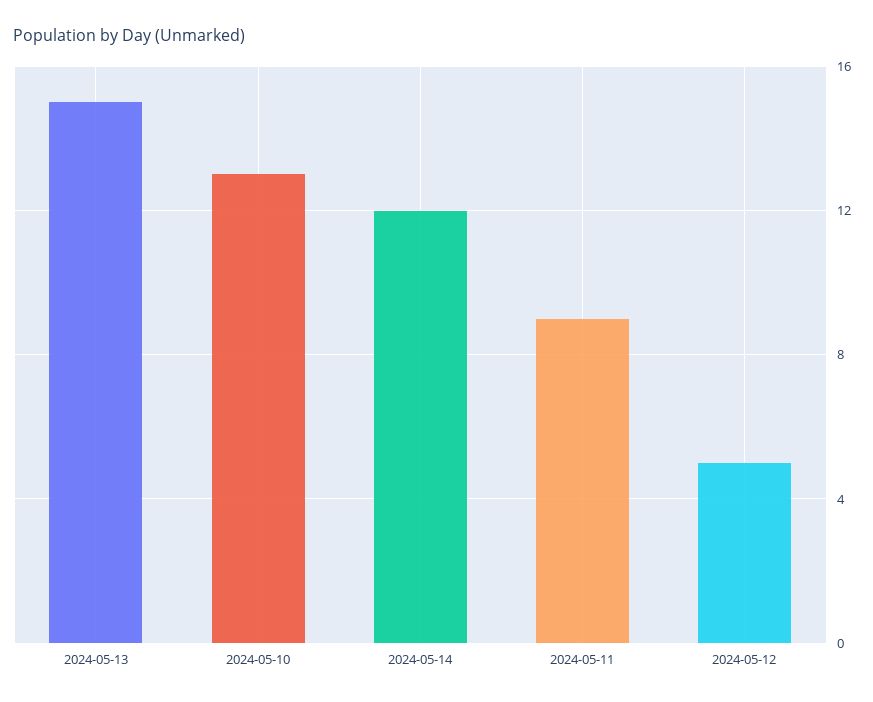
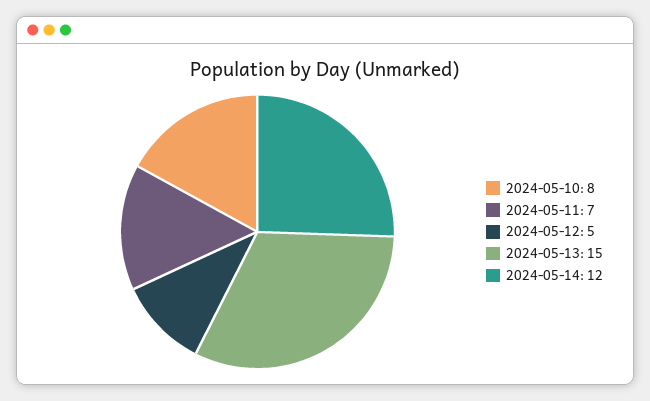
2024-05-10: 13 -> 8
2024-05-11: 9 -> 7

